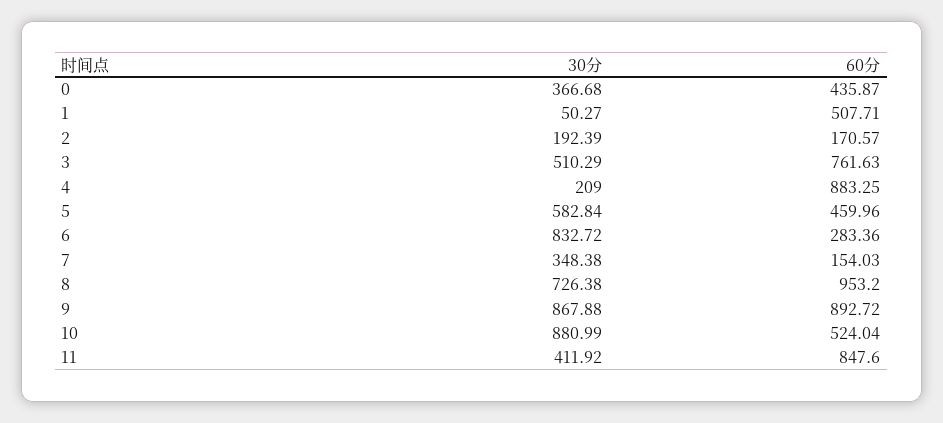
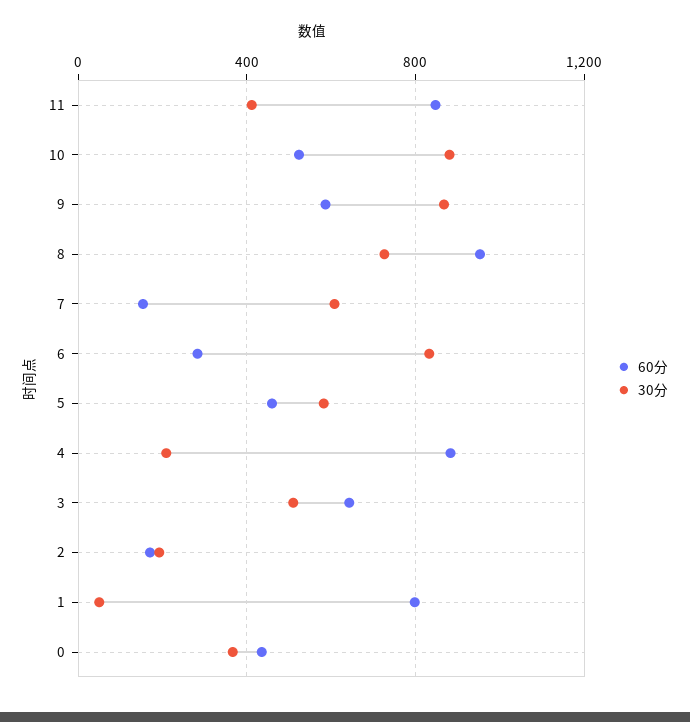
60分, 1: 507.71 -> 800
60分, 3: 761.63 -> 650
30分, 7: 348.38 -> 600
60分, 9: 892.72 -> 600

